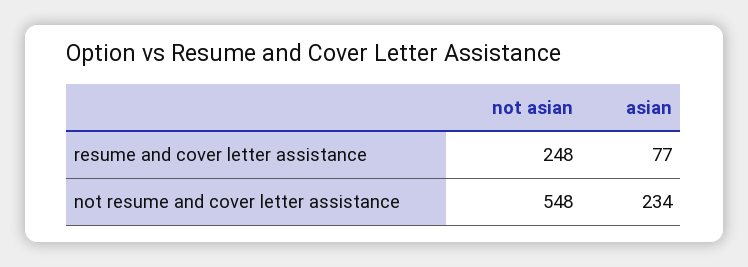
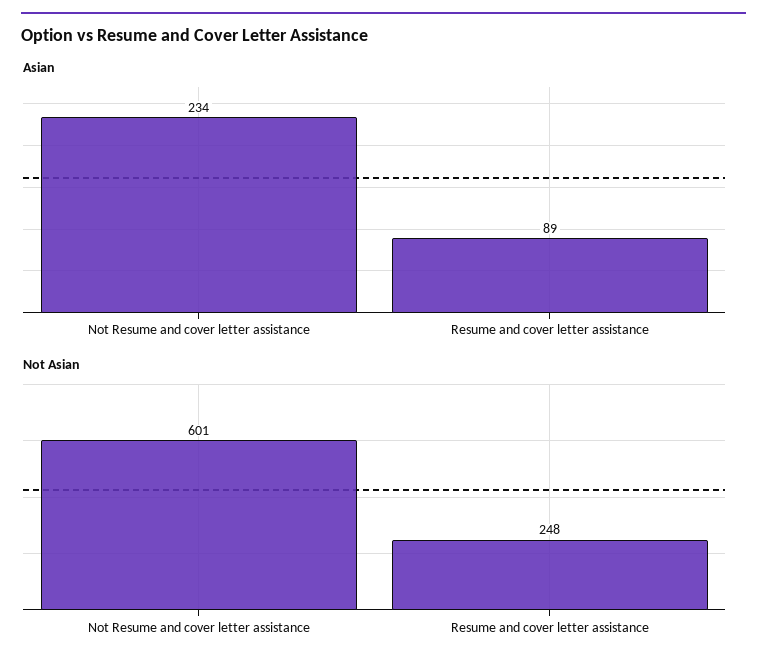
asian, resume and cover letter assistance: 77 -> 89
not asian, not resume and cover letter assistance: 548 -> 601

